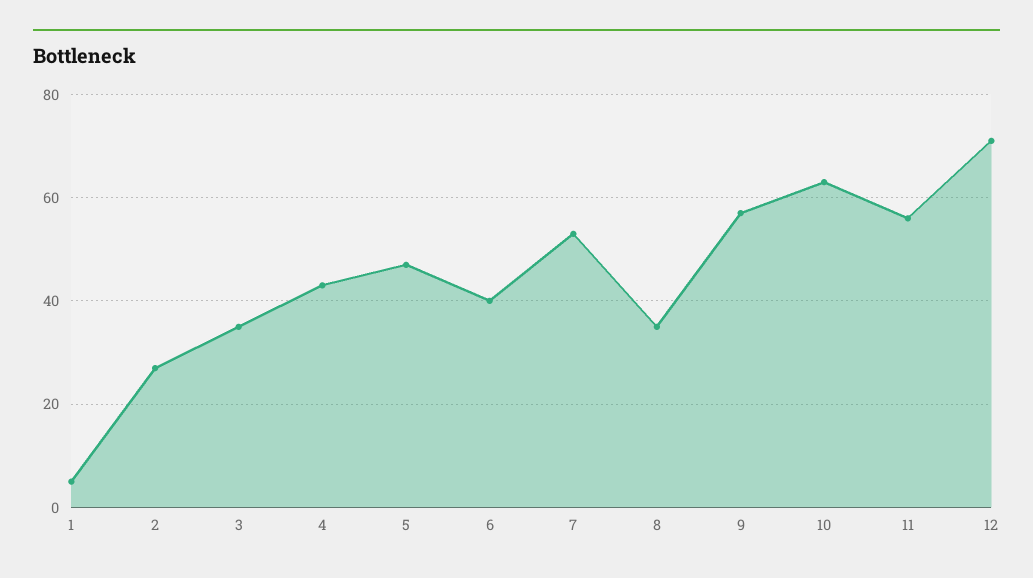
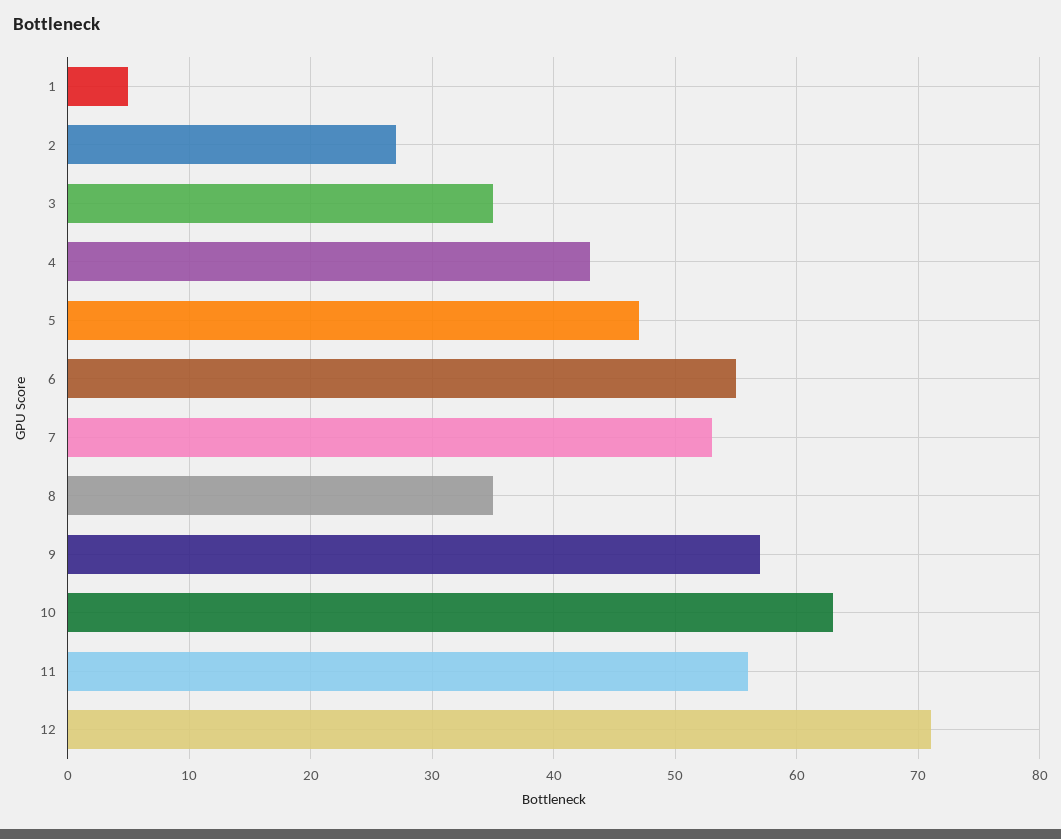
6: 40 -> 55

